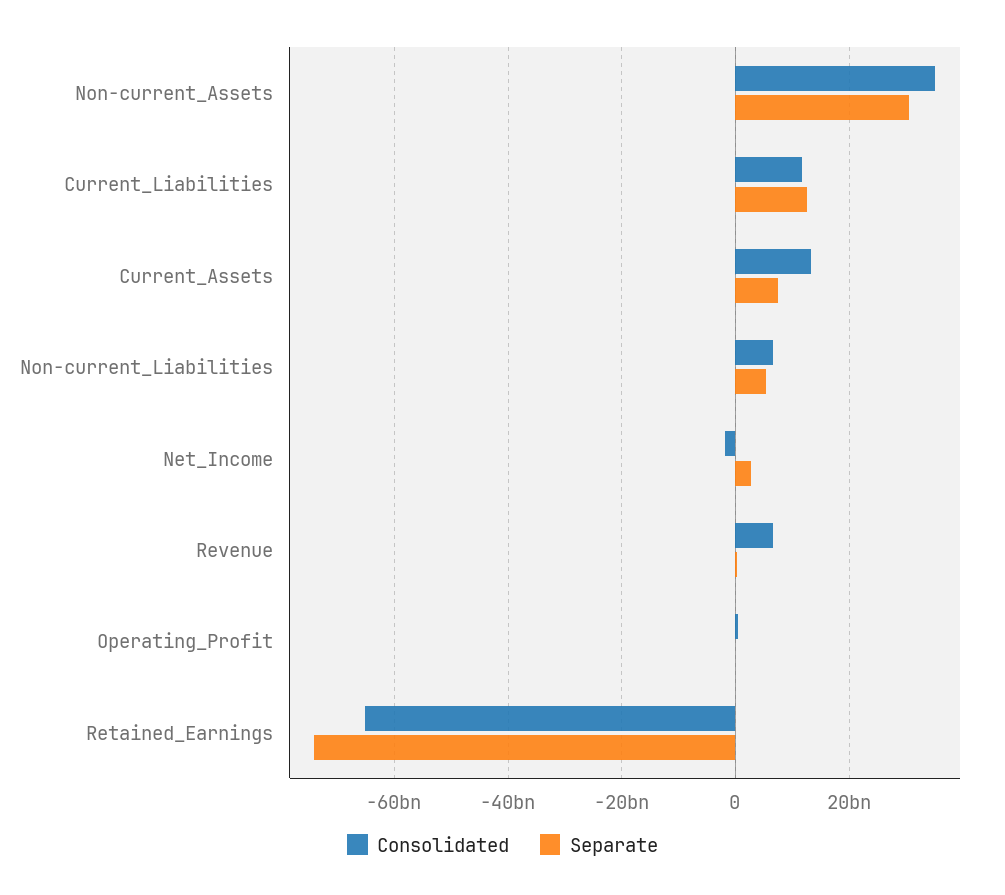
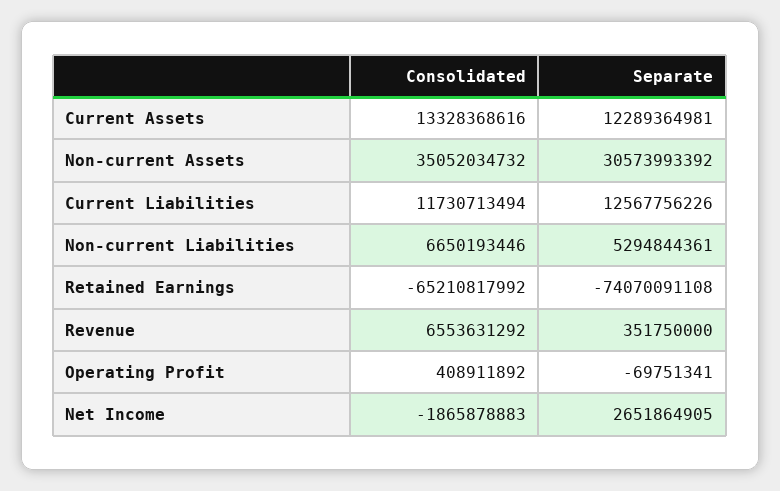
Separate, Current_Assets: 8000000000 -> 12289364981

